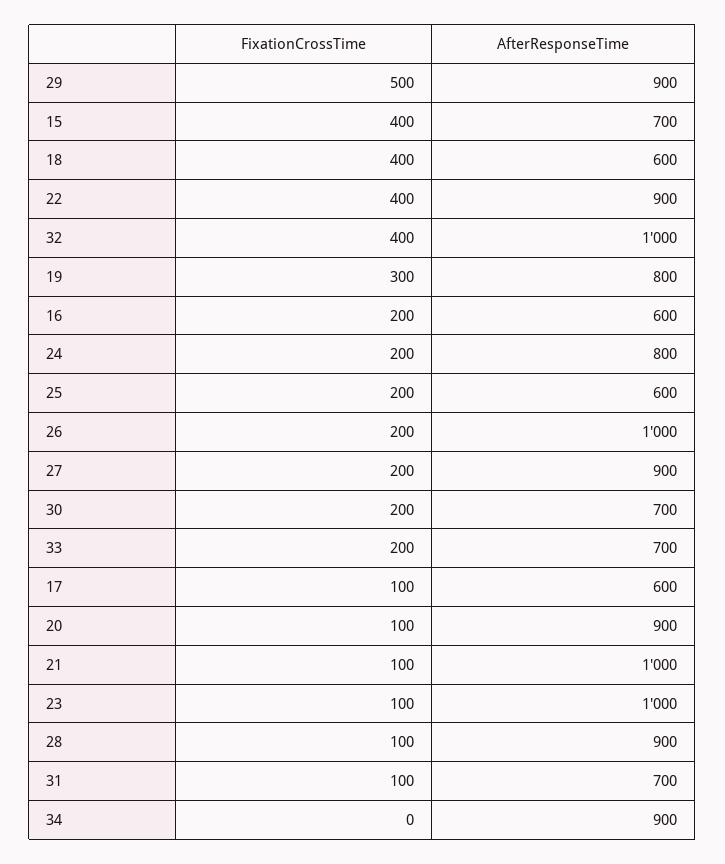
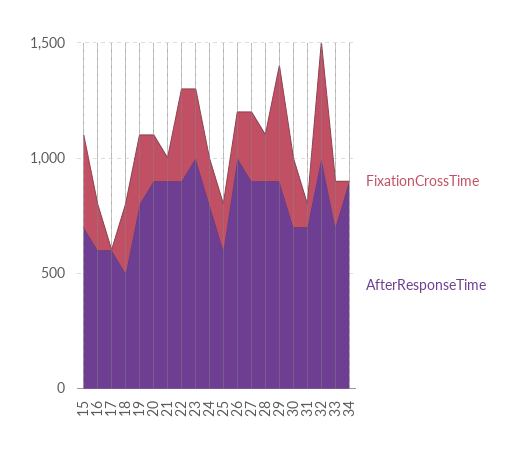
FixationCrossTime, 18: 400 -> 300
AfterResponseTime, 18: 600 -> 500
FixationCrossTime, 32: 400 -> 500
FixationCrossTime, 27: 200 -> 300
FixationCrossTime, 30: 200 -> 300
FixationCrossTime, 17: 100 -> 0
FixationCrossTime, 20: 100 -> 200
AfterResponseTime, 21: 1000 -> 900
FixationCrossTime, 23: 100 -> 300
FixationCrossTime, 28: 100 -> 200

